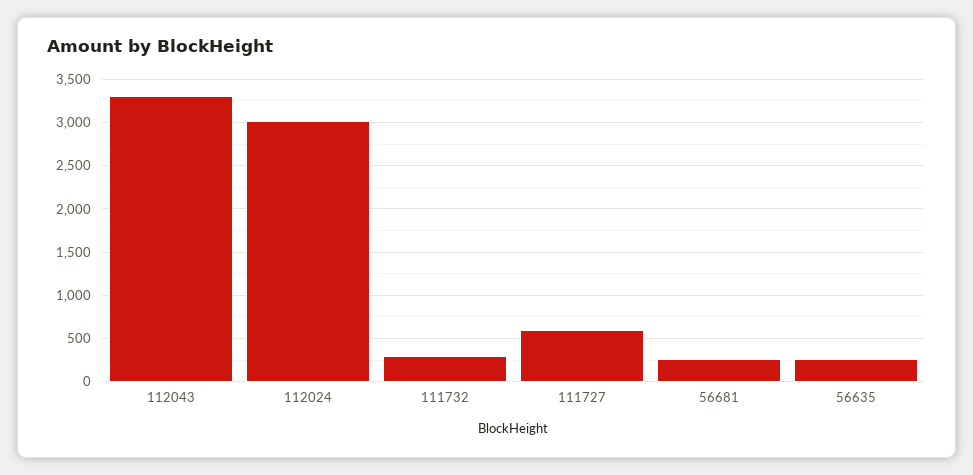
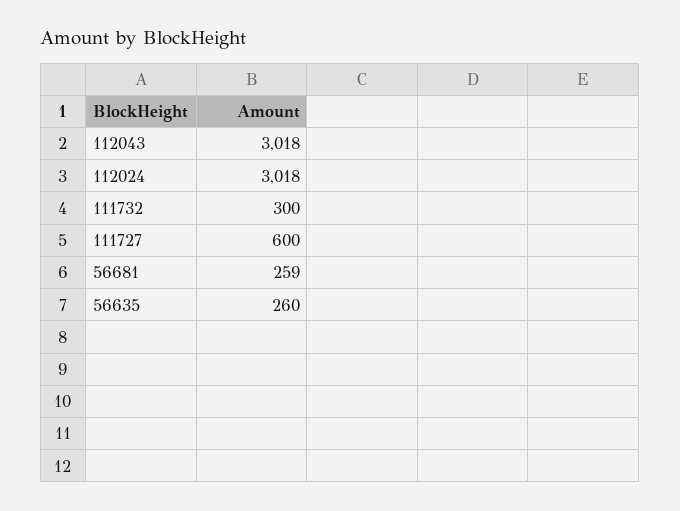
112043: 3300 -> 3018

